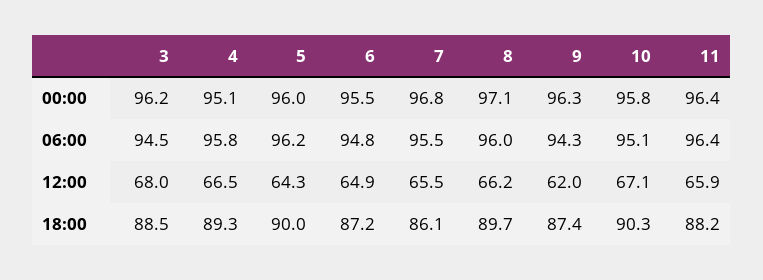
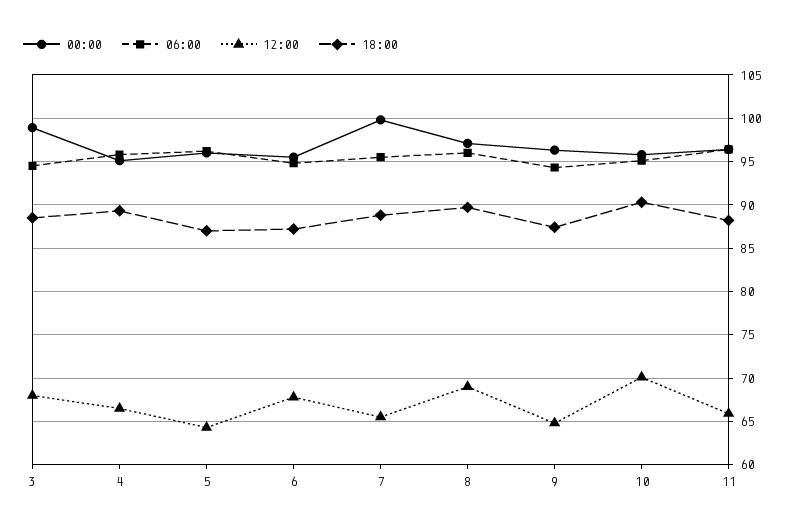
00:00, 3: 96.2 -> 99
00:00, 7: 96.8 -> 100
12:00, 6: 64.9 -> 68
12:00, 8: 66.2 -> 69
12:00, 9: 62 -> 65
12:00, 10: 67.1 -> 70
18:00, 5: 90 -> 87
18:00, 7: 86.1 -> 89

